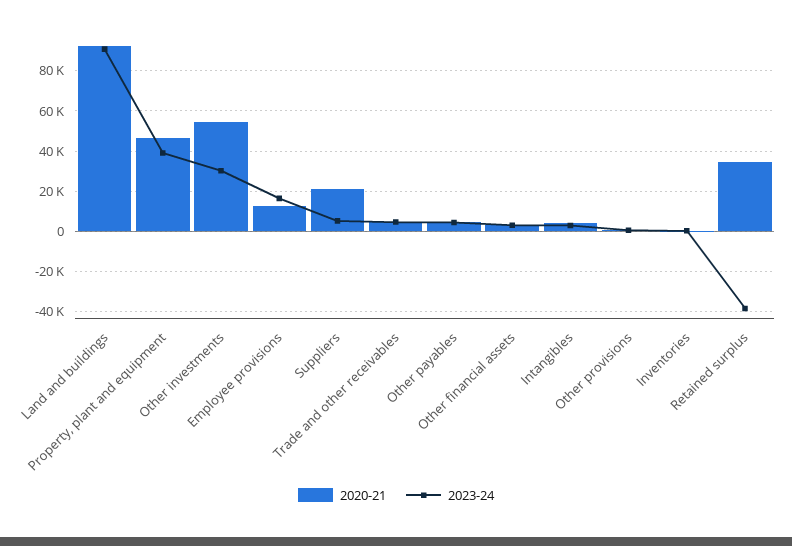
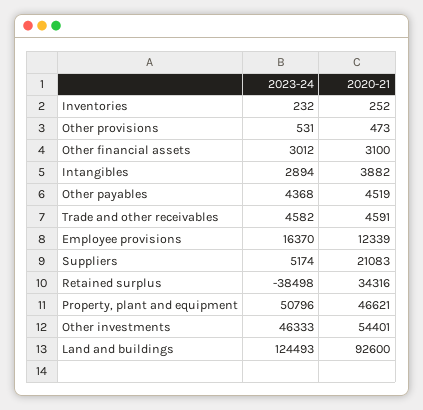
2023-24, Land and buildings: 90000 -> 124493
2023-24, Property, plant and equipment: 40000 -> 50796
2023-24, Other investments: 30000 -> 46333

